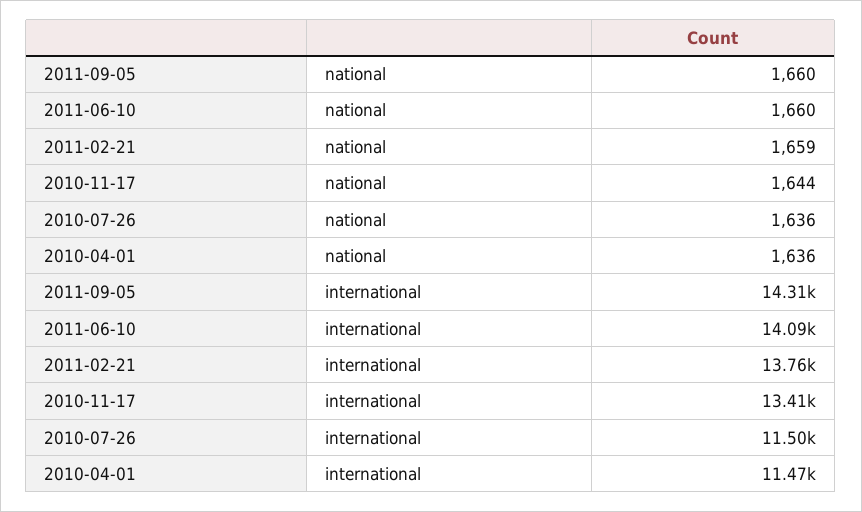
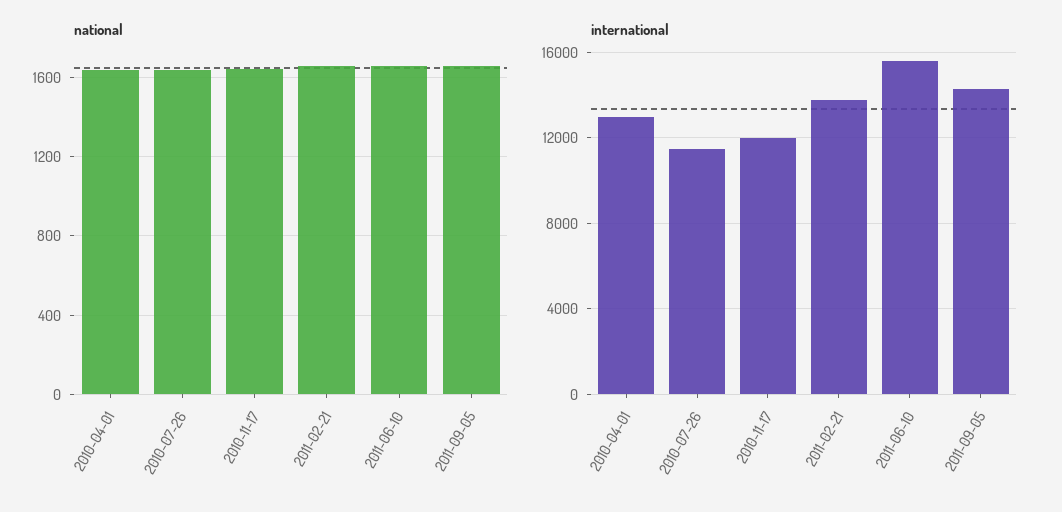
international, 2011-06-10: 14090 -> 15500
international, 2010-11-17: 13410 -> 12000
international, 2010-04-01: 11470 -> 13000

